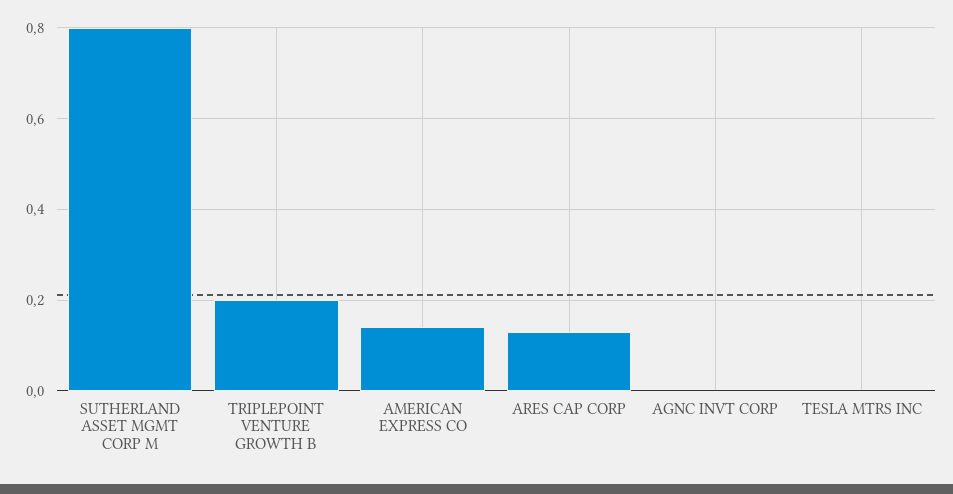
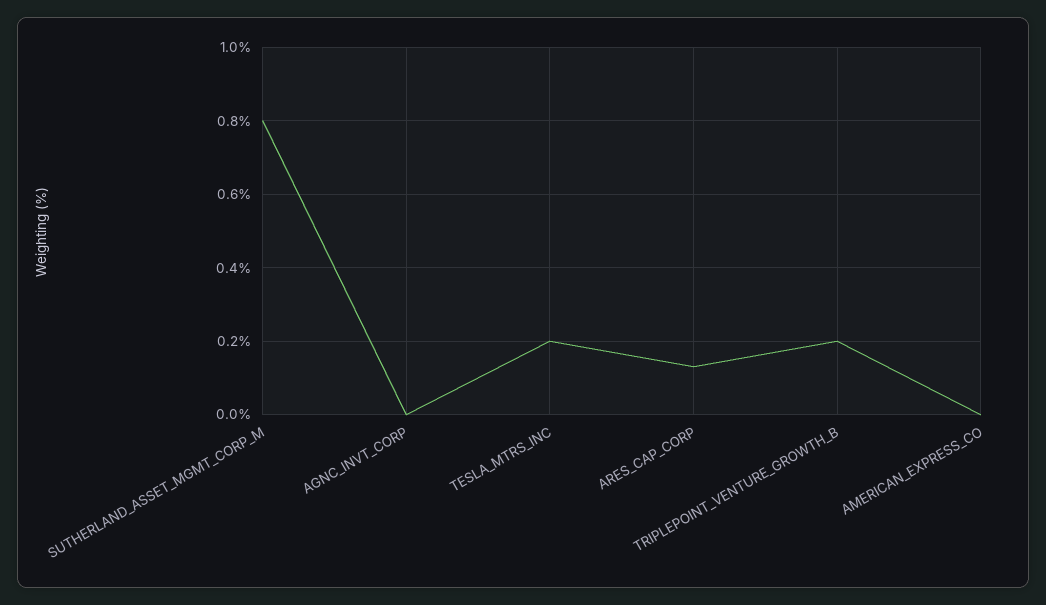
AMERICAN EXPRESS CO: 0.15 -> 0
TESLA MTRS INC: 0 -> 0.2

